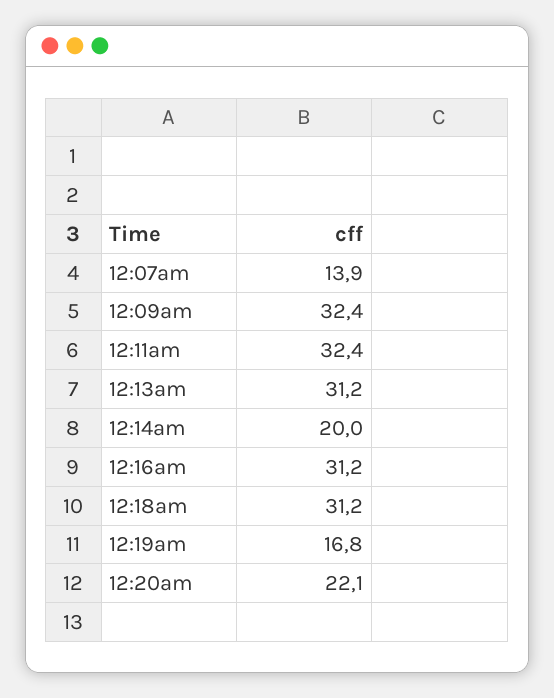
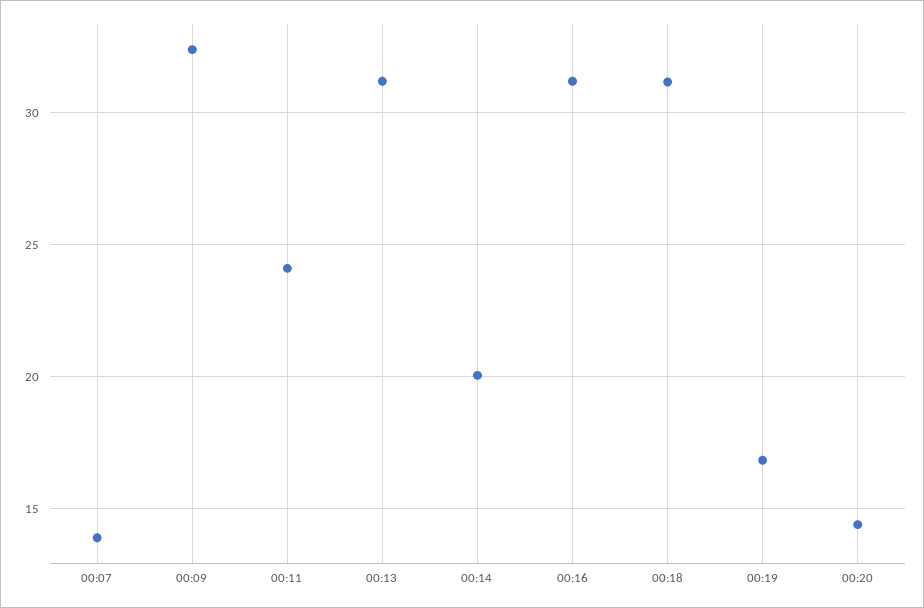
12:11am: 32.4 -> 24
12:20am: 22.1 -> 14.5

